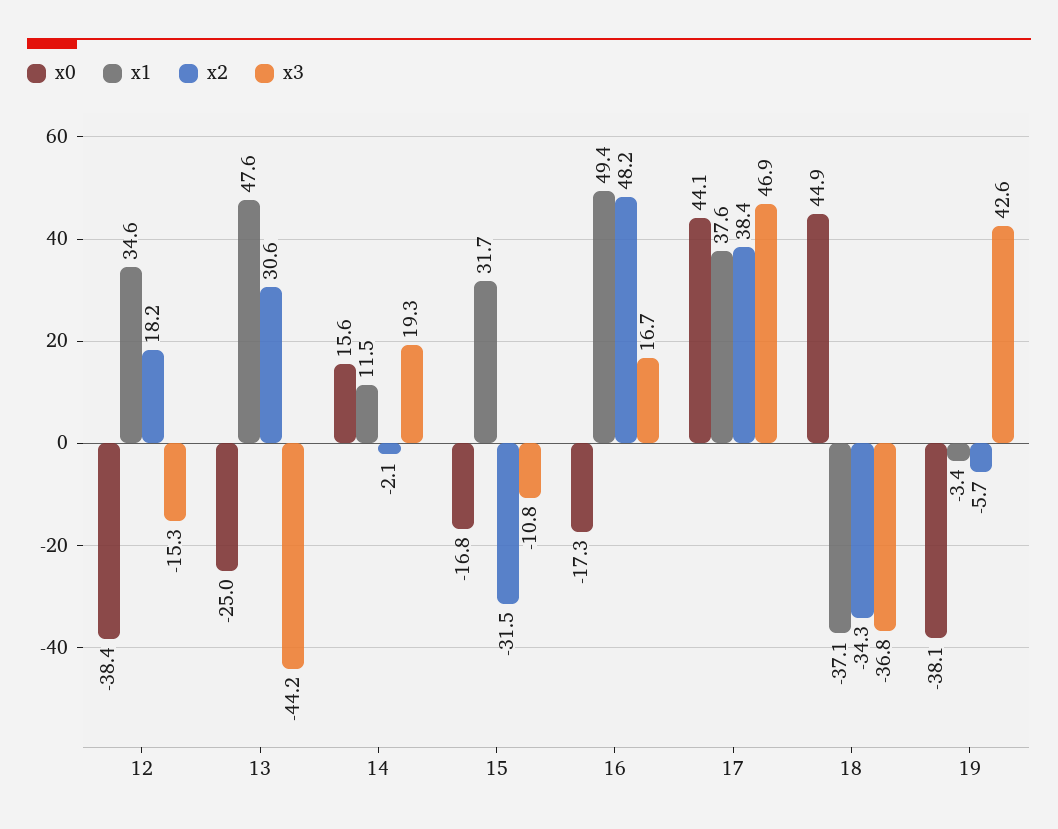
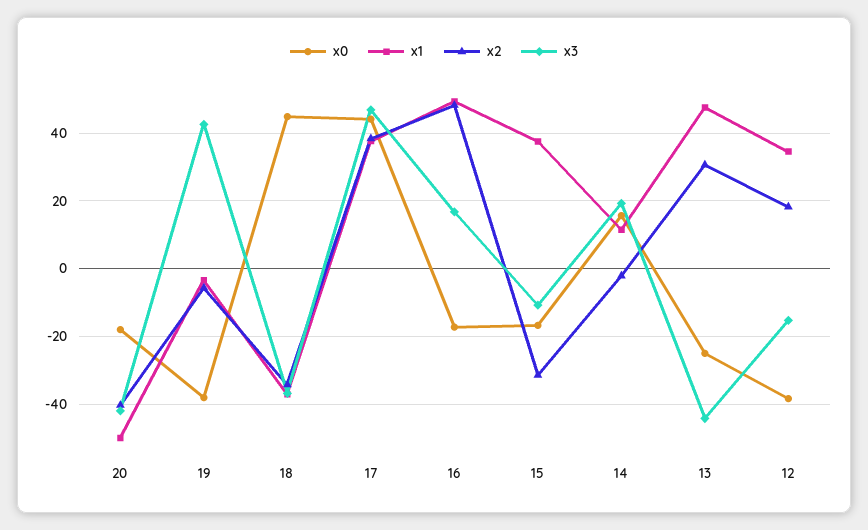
x1, 15: 31.7 -> 38
x0, 20: none -> -18
x1, 20: none -> -50
x2, 20: none -> -40
x3, 20: none -> -42

